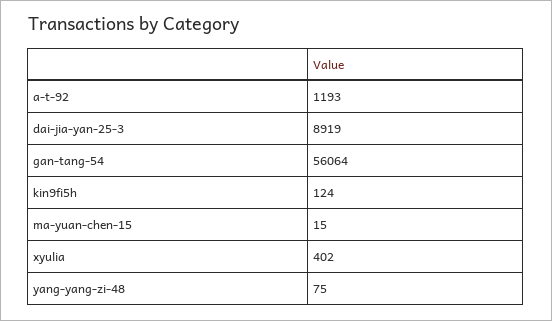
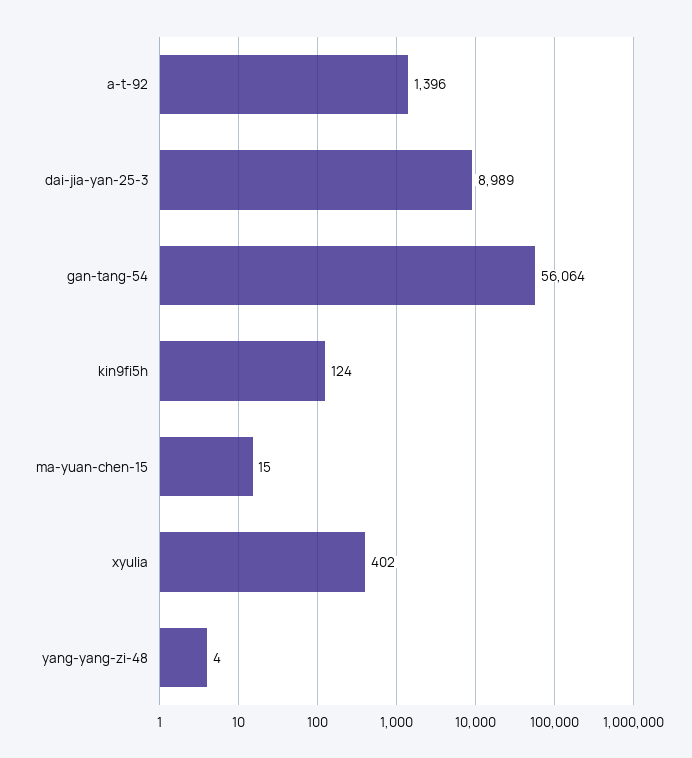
a-t-92: 1193 -> 1396
dai-jia-yan-25-3: 8919 -> 8989
yang-yang-zi-48: 75 -> 4

